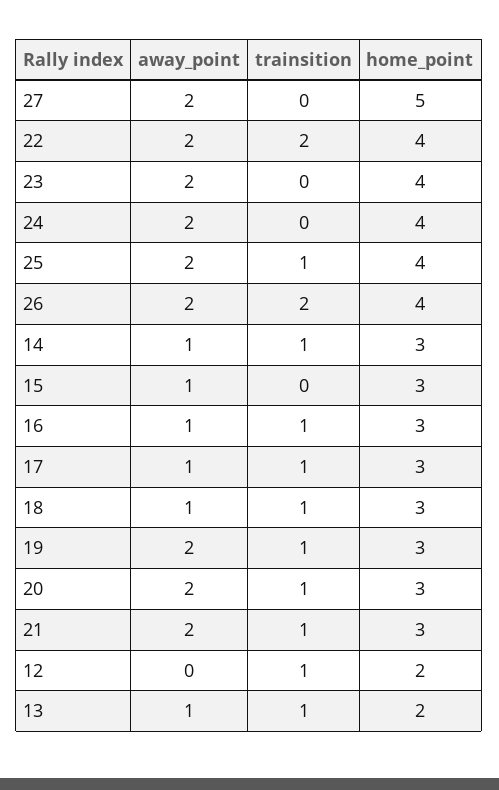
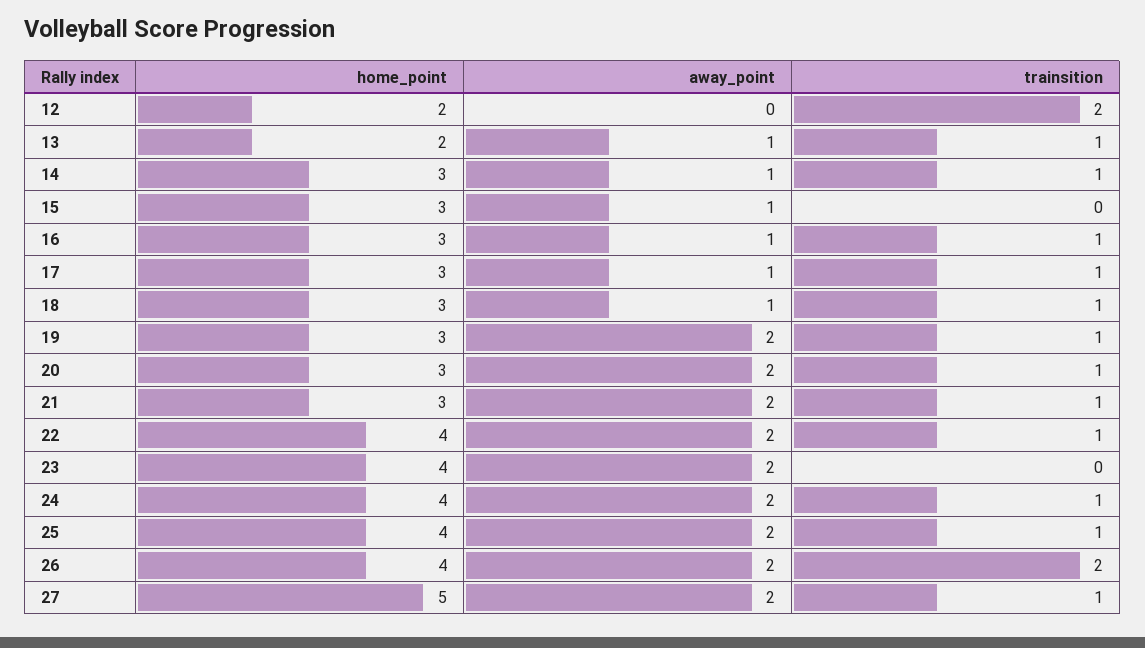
trainsition, 27: 0 -> 1
trainsition, 22: 2 -> 1
trainsition, 24: 0 -> 1
trainsition, 12: 1 -> 2

